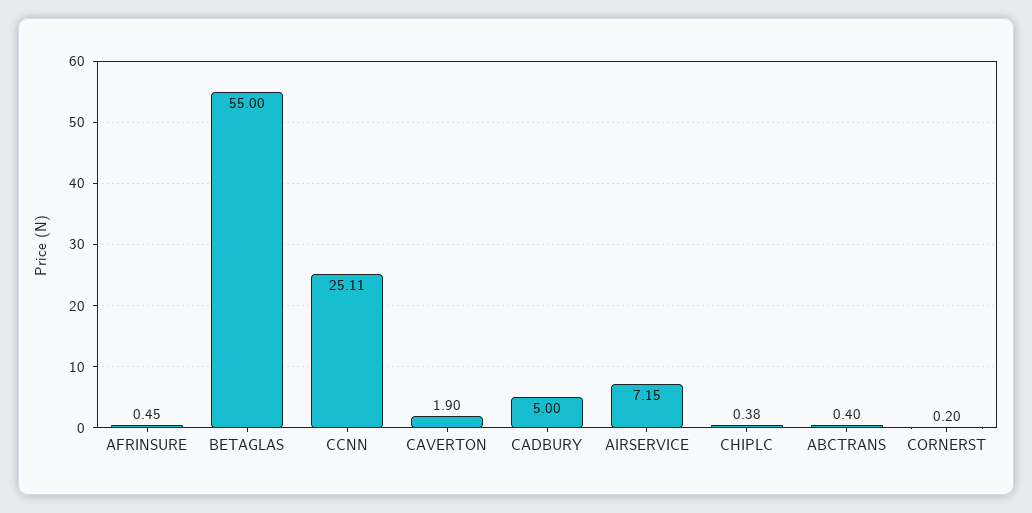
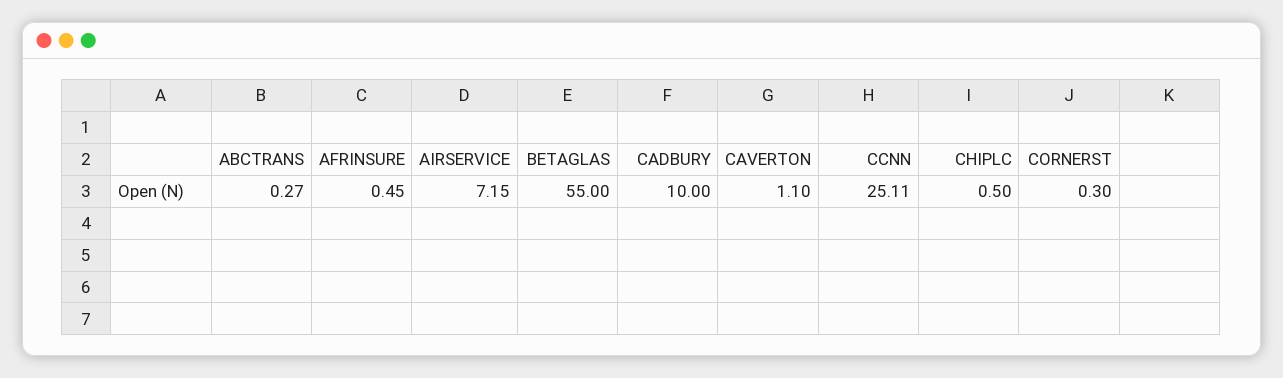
CAVERTON: 1.9 -> 1.1
CADBURY: 5 -> 10
CHIPLC: 0.38 -> 0.5
ABCTRANS: 0.4 -> 0.27
CORNERST: 0.2 -> 0.3

